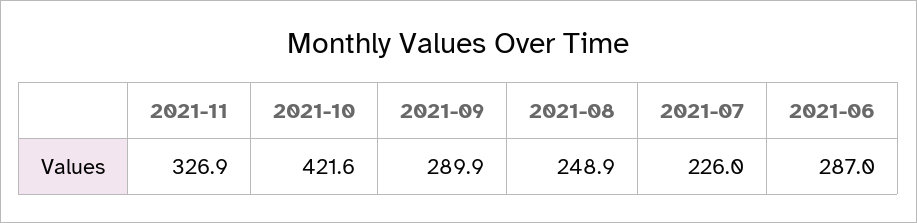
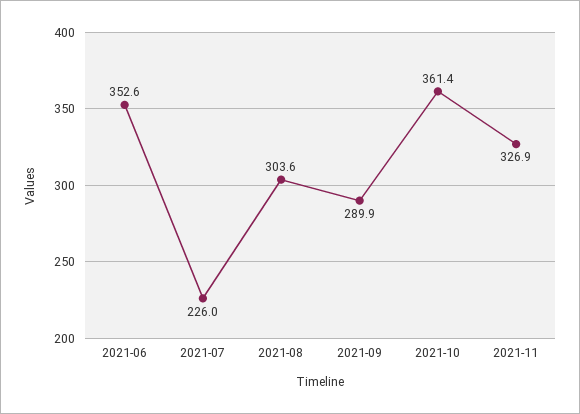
2021-10: 421.6 -> 361.4
2021-08: 248.9 -> 303.6
2021-06: 287 -> 352.6

